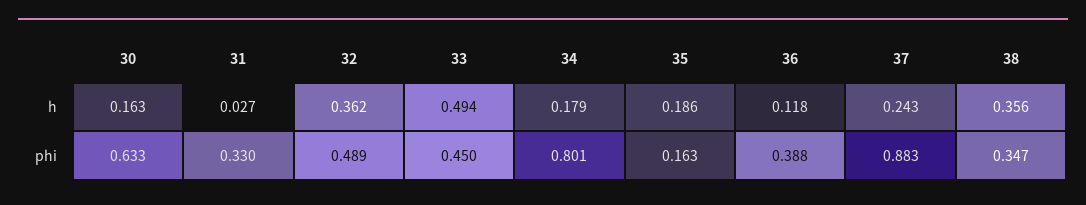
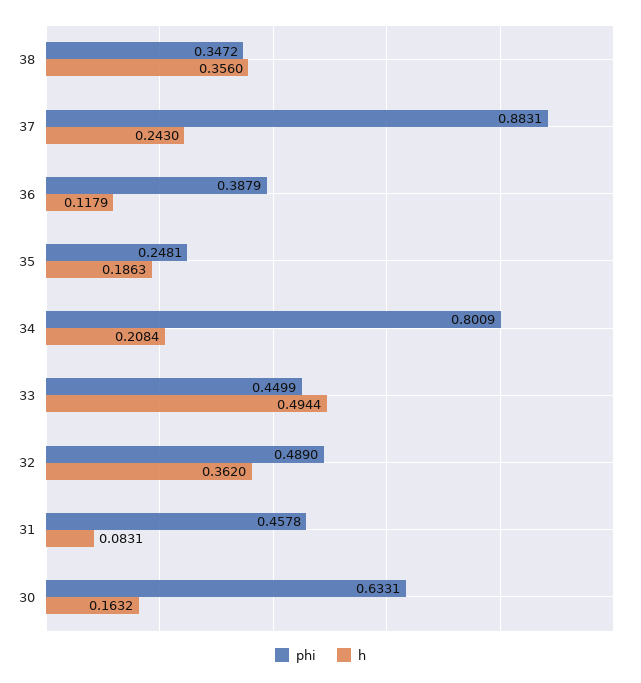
h, 31: 0.027 -> 0.0831
h, 34: 0.179 -> 0.2084
phi, 31: 0.33 -> 0.4578
phi, 35: 0.163 -> 0.2481

